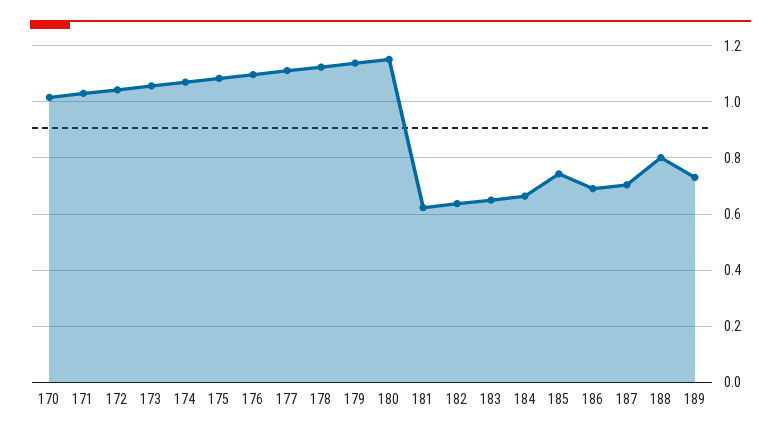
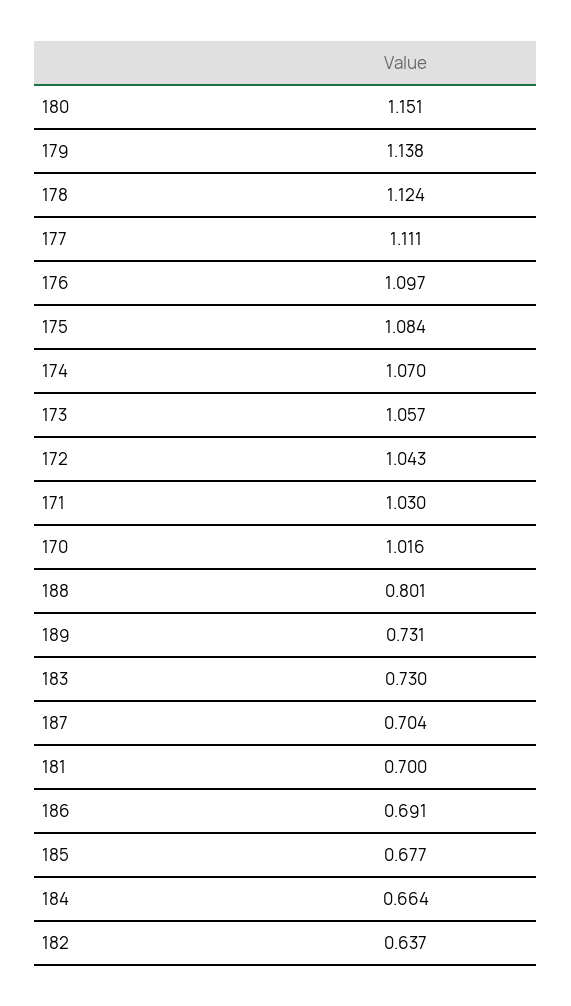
181: 0.625 -> 0.7
183: 0.65 -> 0.73
185: 0.75 -> 0.677

